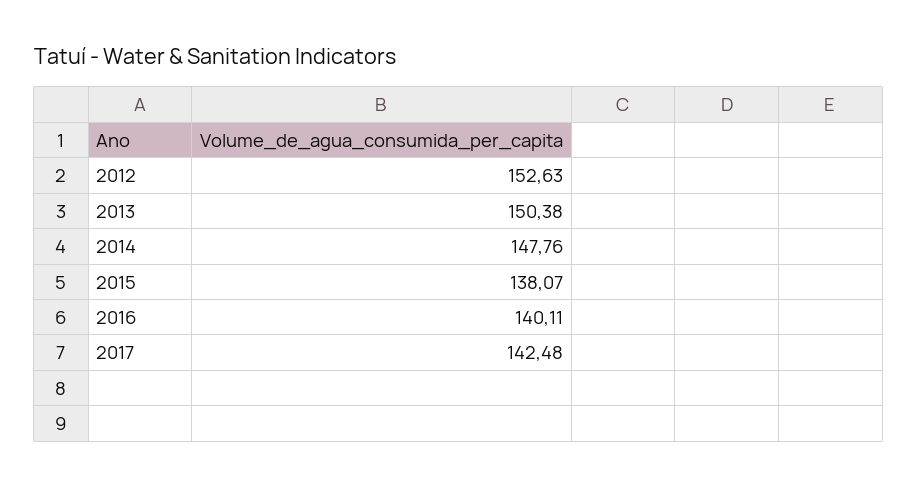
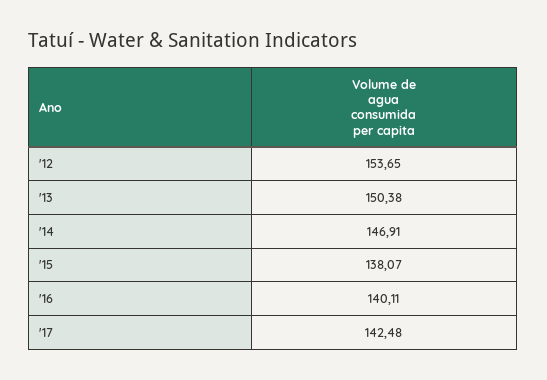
2012: 152.63 -> 153.65
2014: 147.76 -> 146.91

